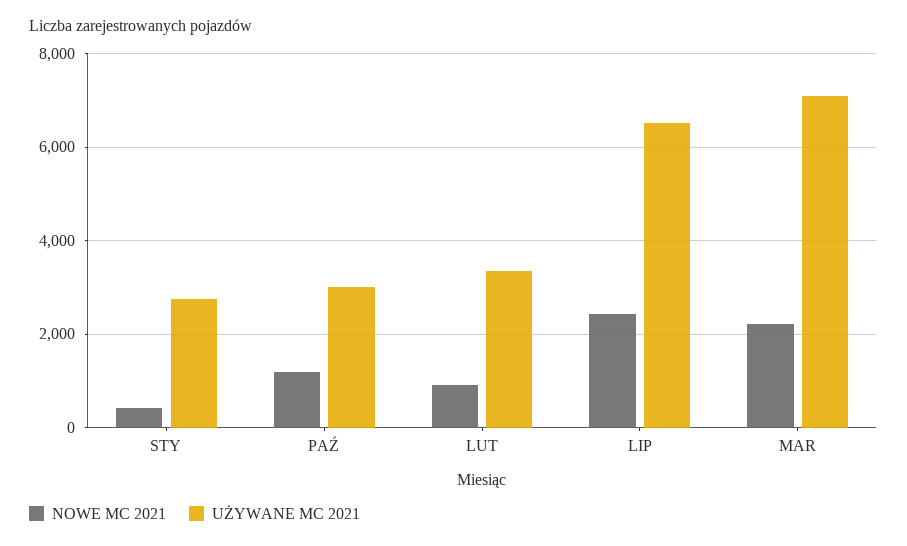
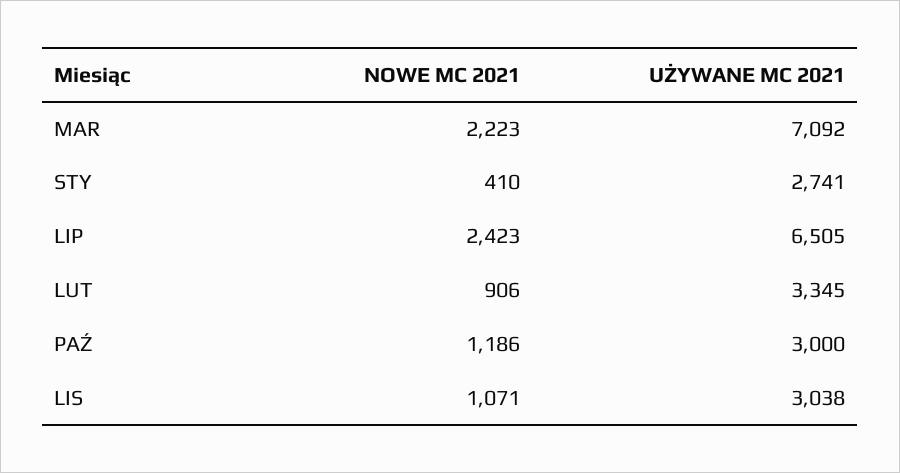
NOWE MC 2021, LIS: none -> 1071
UŻYWANE MC 2021, LIS: none -> 3038

